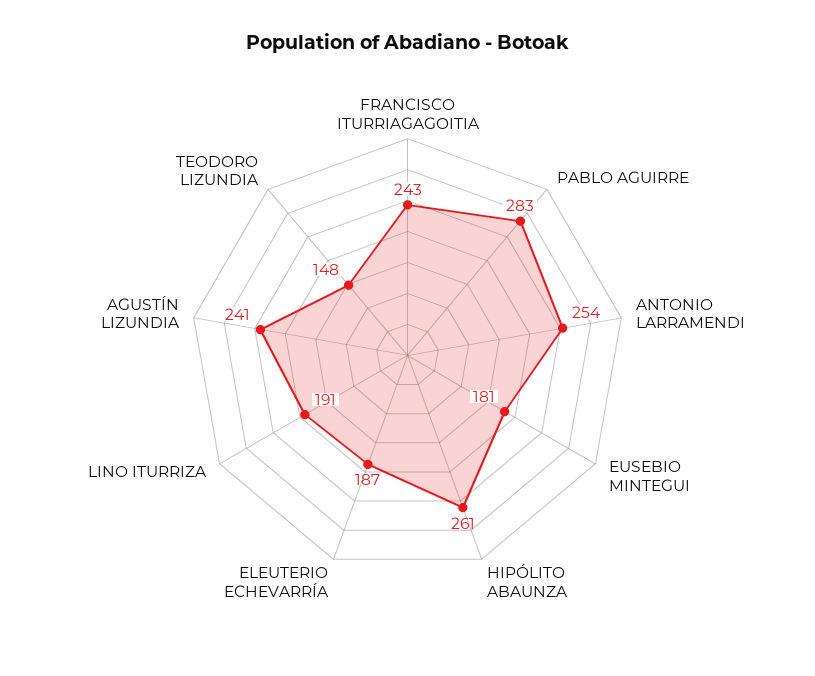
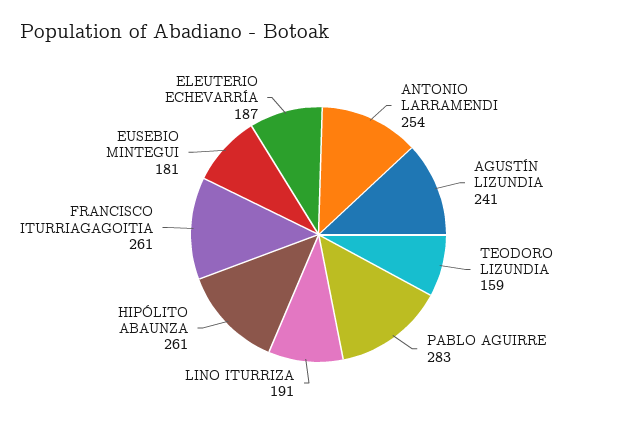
FRANCISCO ITURRIAGAGOITIA: 243 -> 261
TEODORO LIZUNDIA: 148 -> 159

